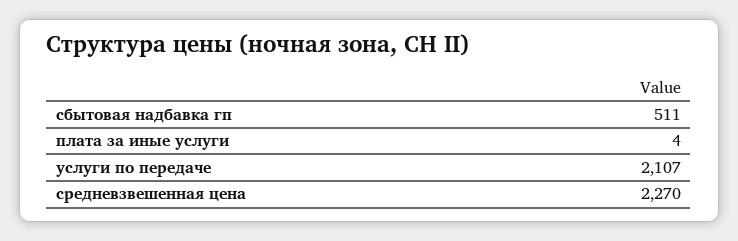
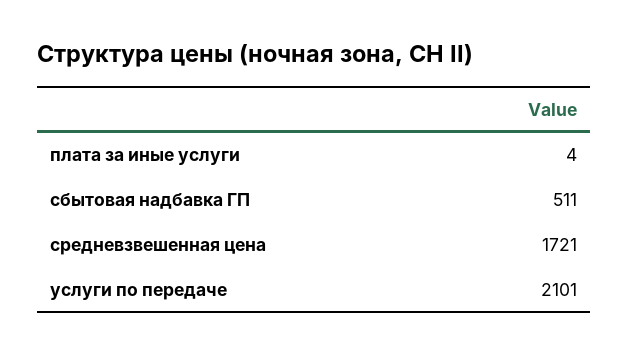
услуги по передаче: 2107 -> 2101
средневзвешенная цена: 2270 -> 1721

